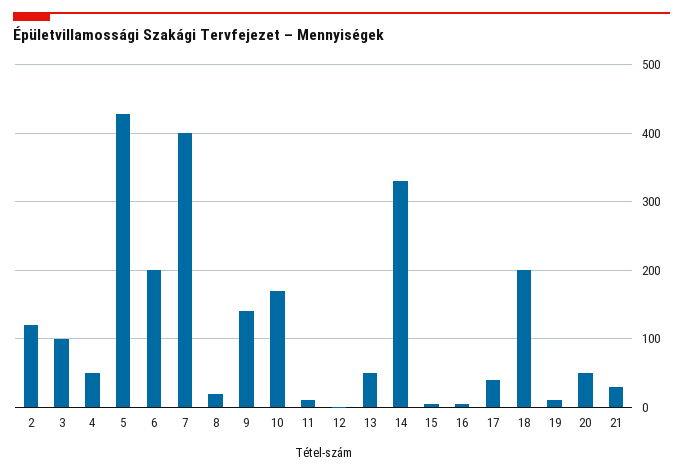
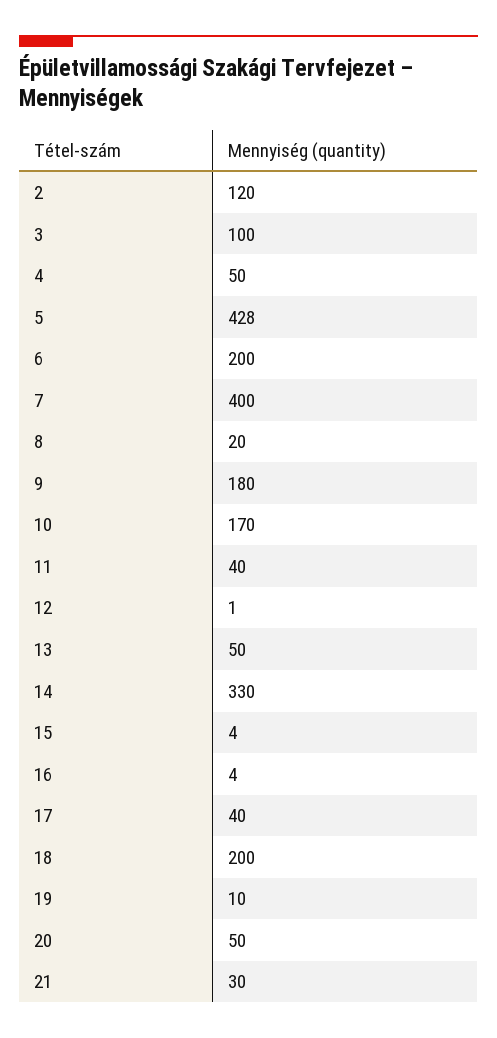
9: 140 -> 180
11: 10 -> 40

